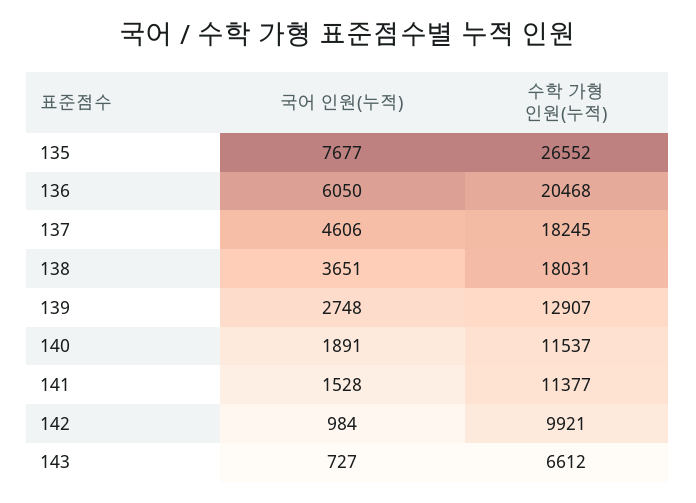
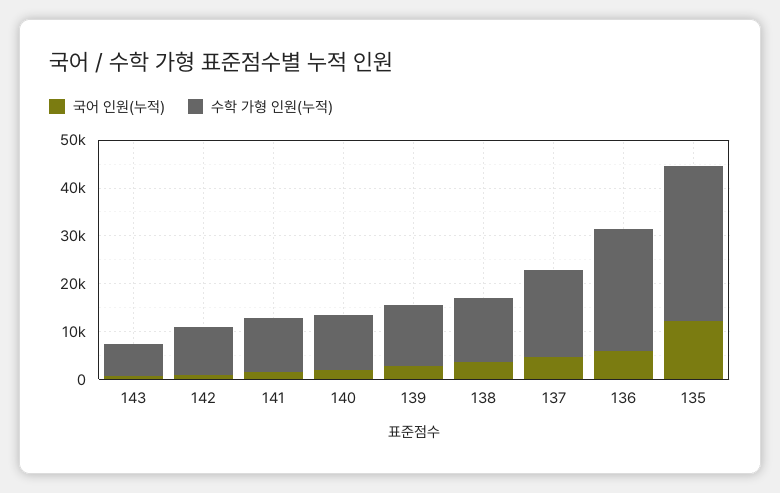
국어 인원(누적), 135: 7677 -> 12000
수학 가형 인원(누적), 135: 26552 -> 32000
수학 가형 인원(누적), 136: 20468 -> 26000
수학 가형 인원(누적), 138: 18031 -> 14000

